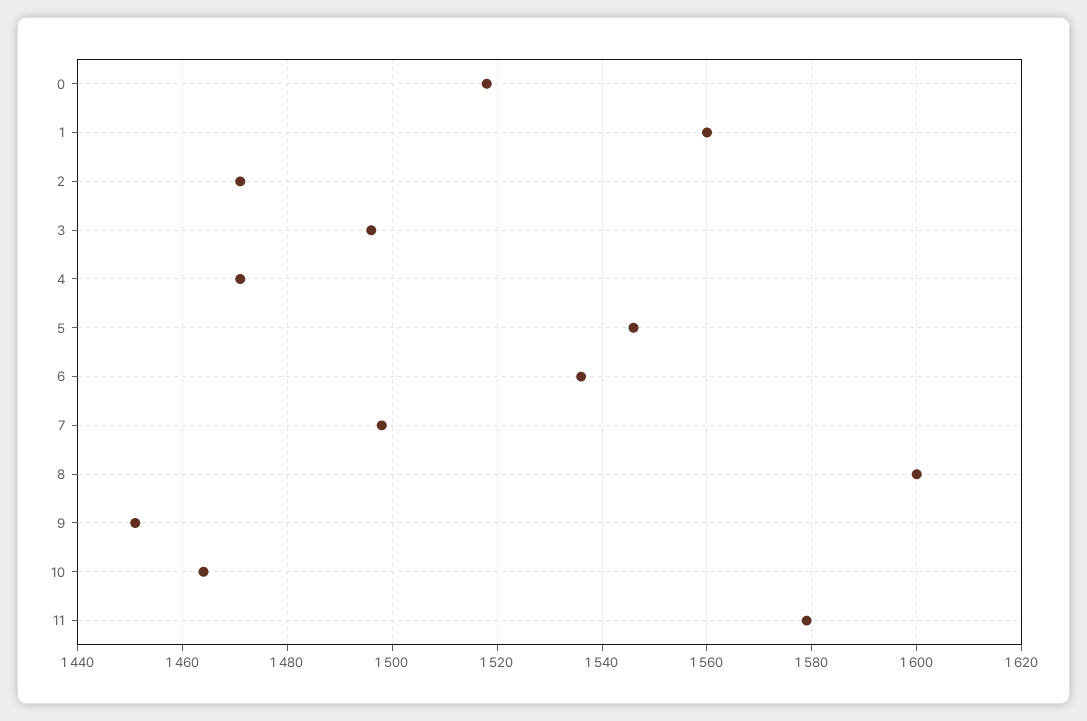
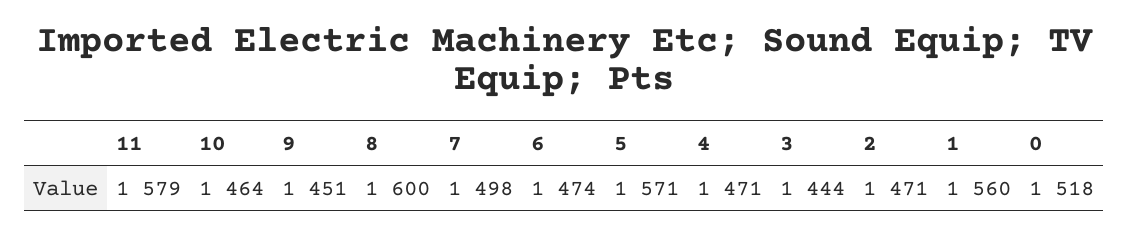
3: 1495 -> 1444
5: 1545 -> 1571
6: 1535 -> 1474

